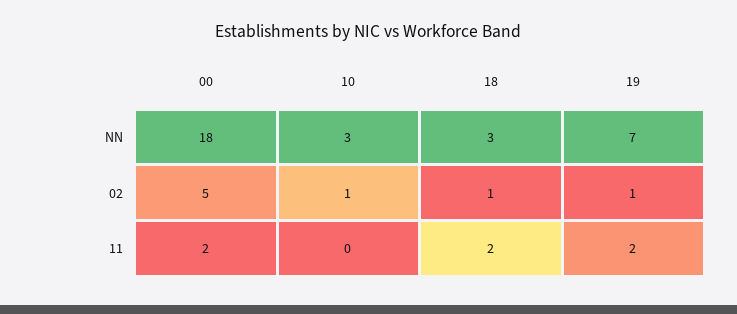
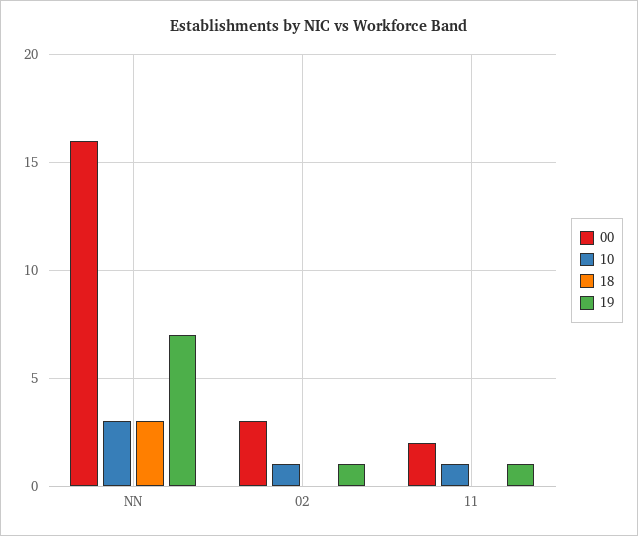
00, NN: 18 -> 16
00, 02: 5 -> 3
18, 02: 1 -> 0
10, 11: 0 -> 1
18, 11: 2 -> 0
19, 11: 2 -> 1

